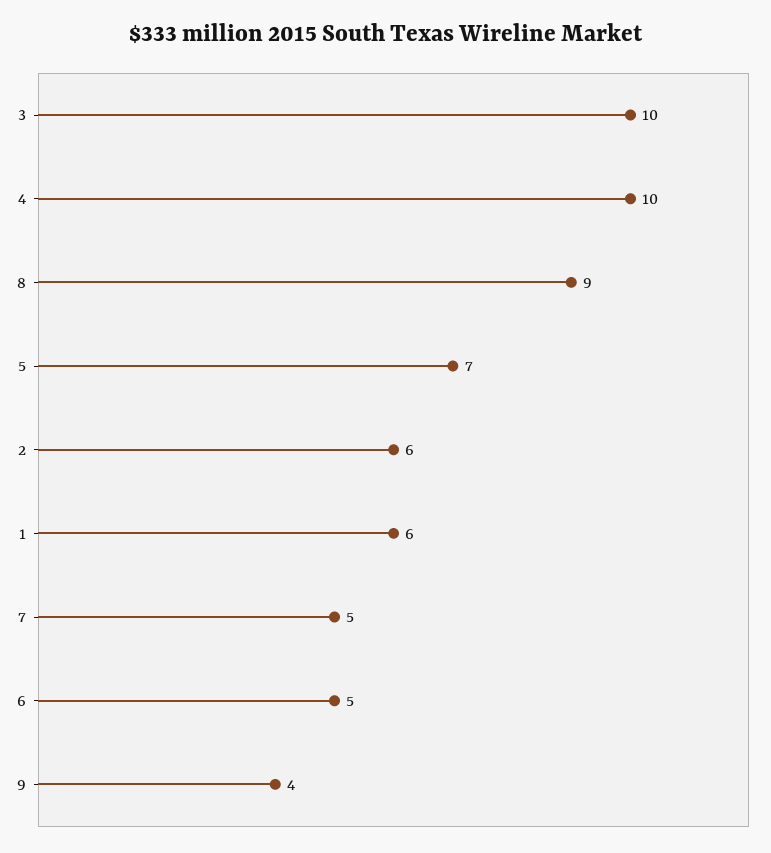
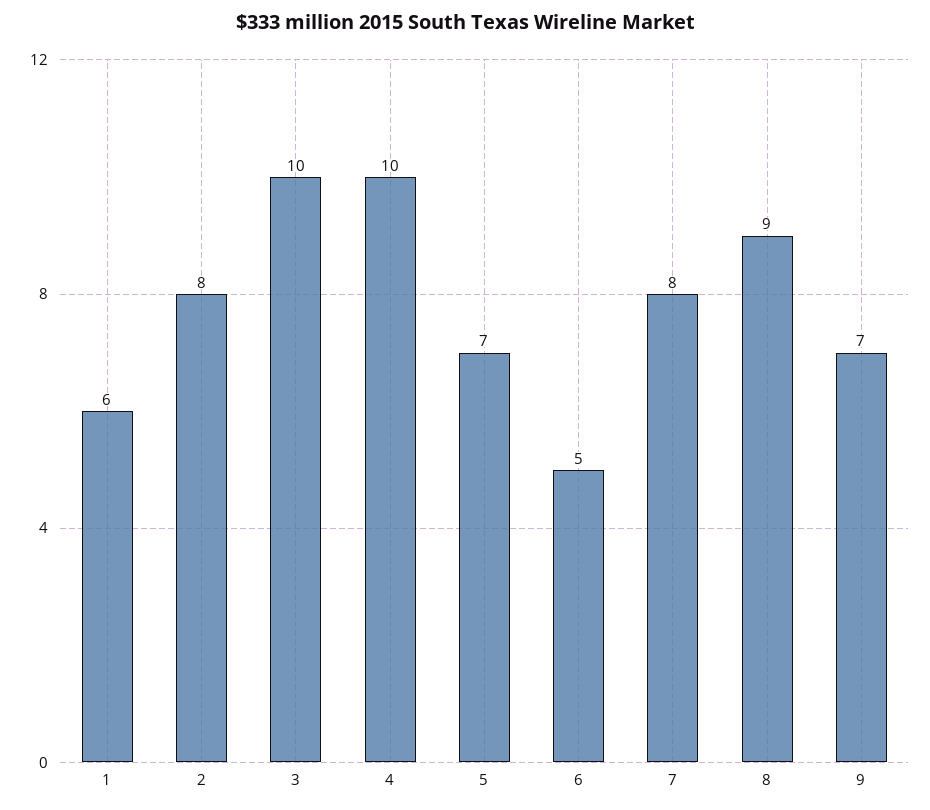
2: 6 -> 8
7: 5 -> 8
9: 4 -> 7

